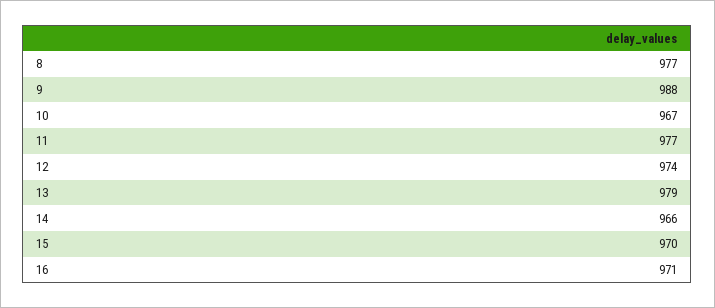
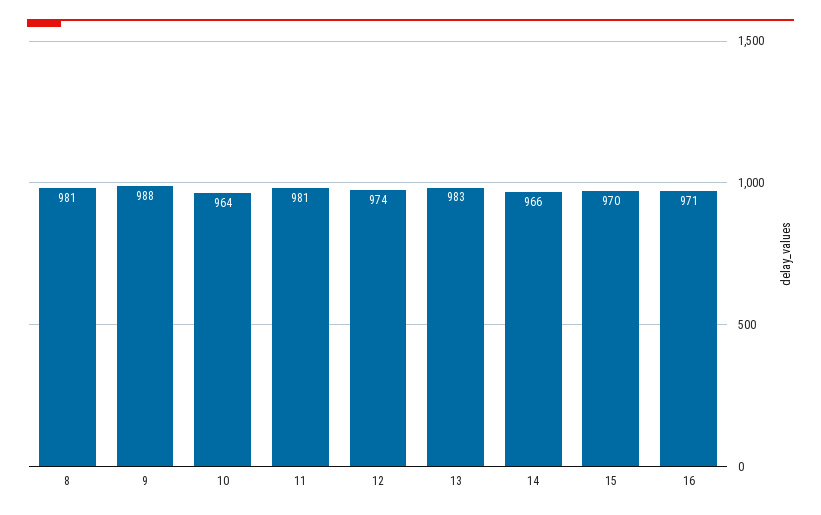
8: 977 -> 981
10: 967 -> 964
11: 977 -> 981
13: 979 -> 983

